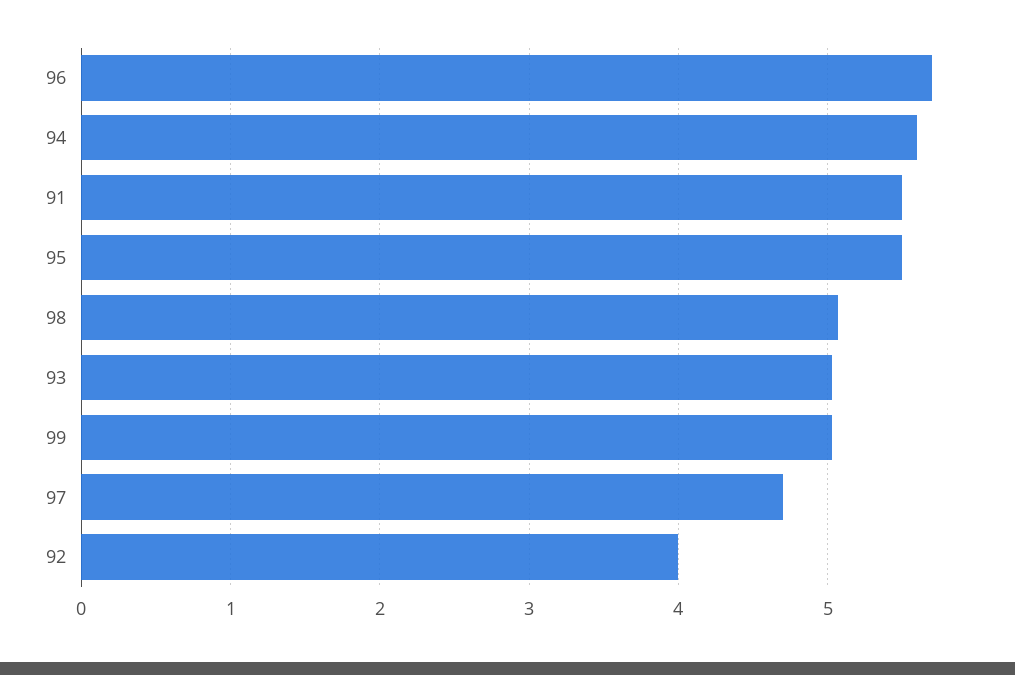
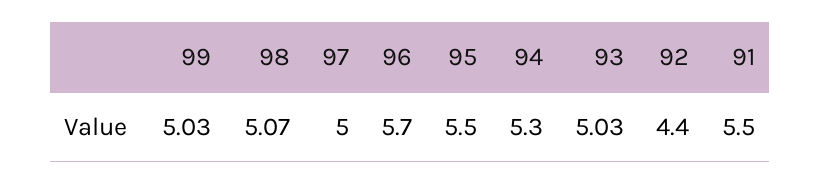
94: 5.6 -> 5.3
97: 4.7 -> 5
92: 4 -> 4.4

